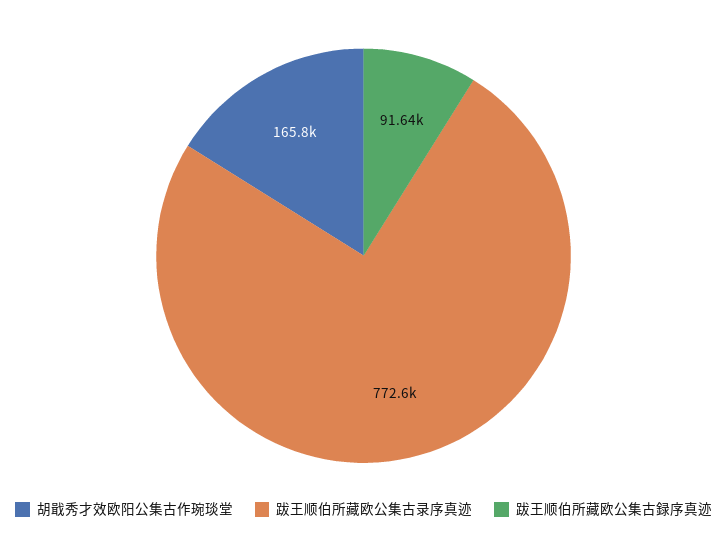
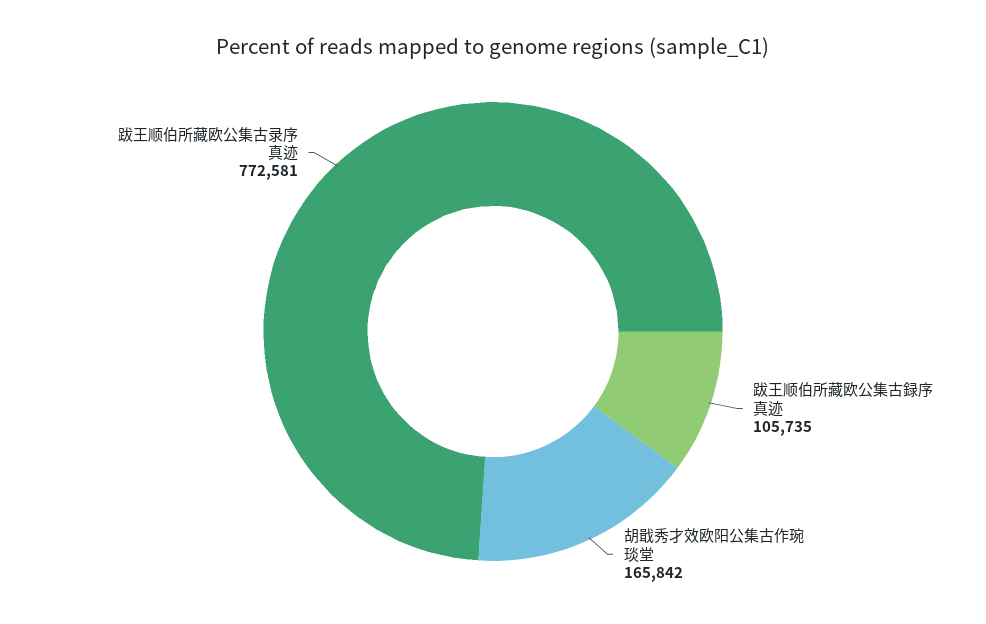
跋王顺伯所藏欧公集古録序真迹: 91640 -> 105735

